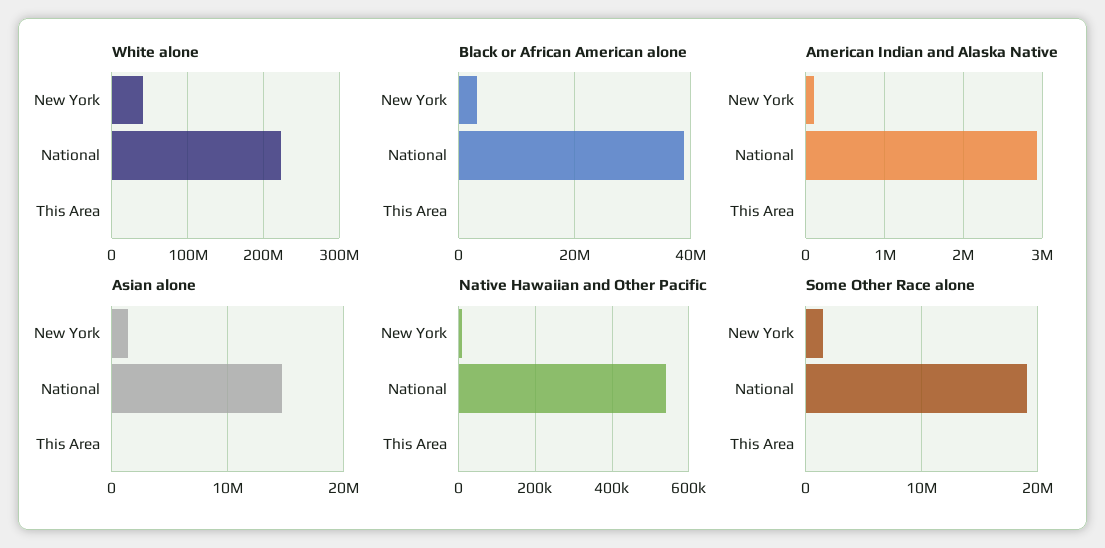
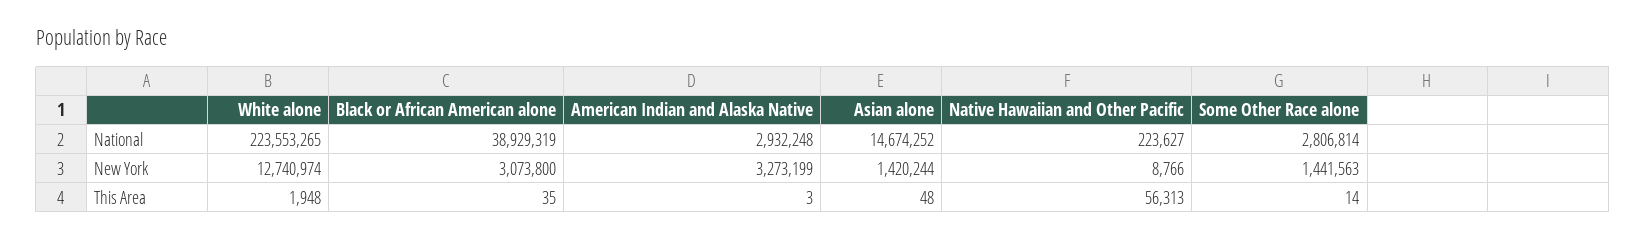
White alone, New York: 40000000 -> 12740974
American Indian and Alaska Native, New York: 100000 -> 3273199
Native Hawaiian and Other Pacific, National: 540000 -> 223627
Native Hawaiian and Other Pacific, This Area: 0 -> 56313
Some Other Race alone, National: 19000000 -> 2806814

